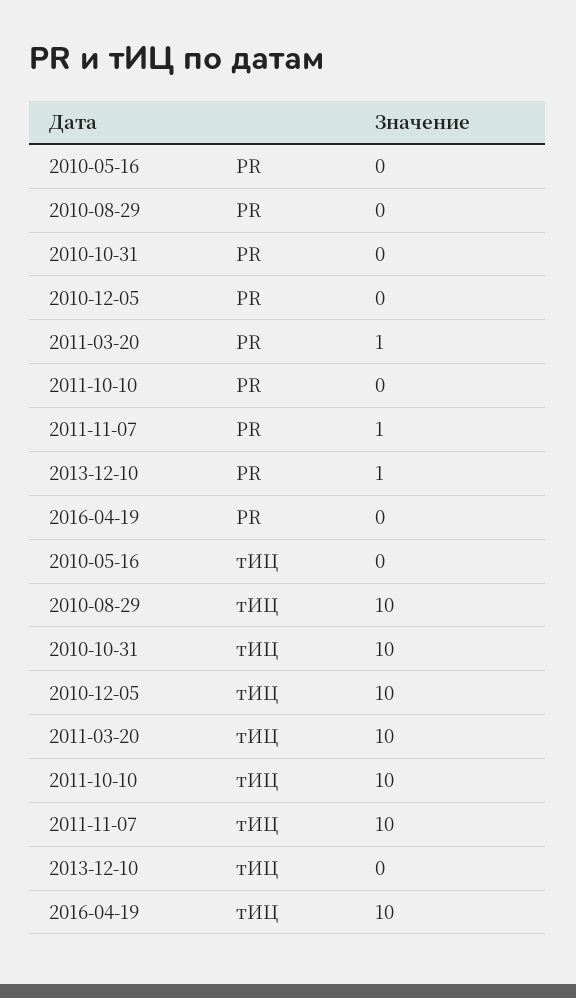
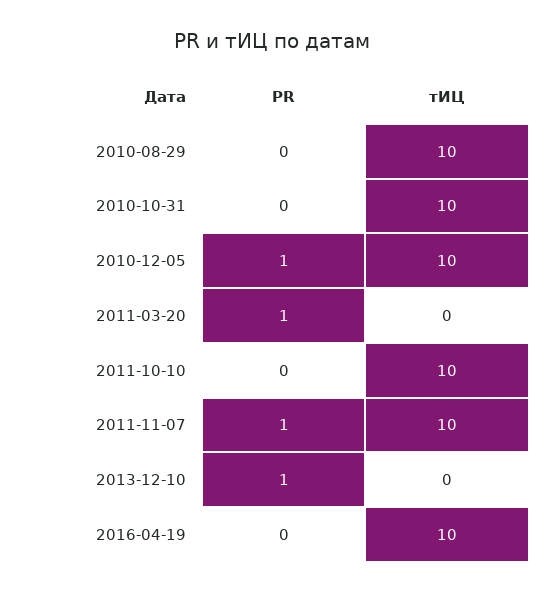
2010-05-16, PR: 0 -> none
2010-12-05, PR: 0 -> 1
2010-05-16, тИЦ: 0 -> none
2011-03-20, тИЦ: 10 -> 0

